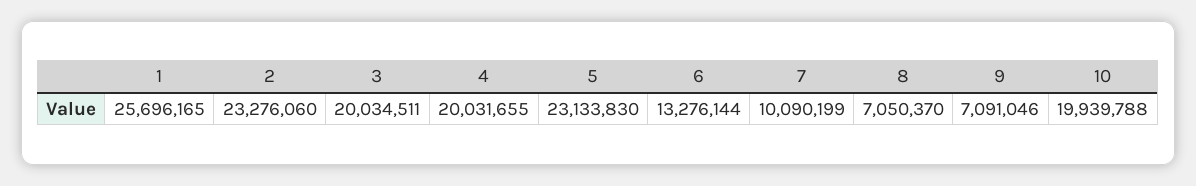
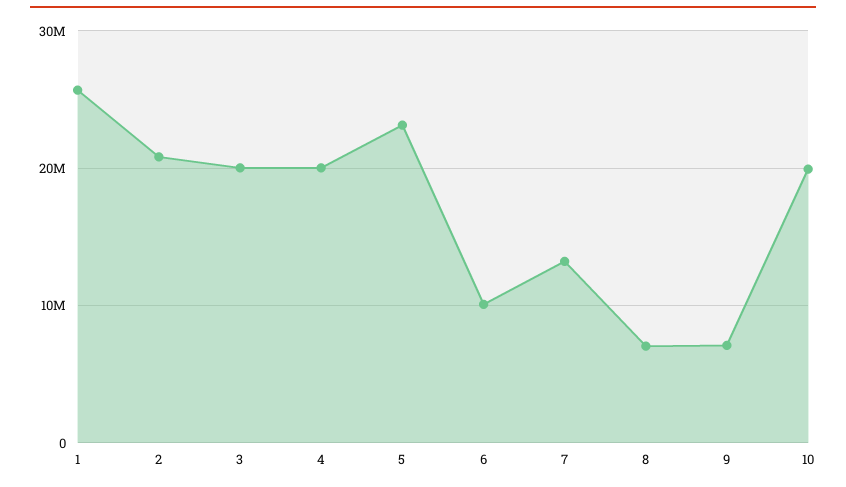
2: 23276060 -> 21000000
6: 13276144 -> 10000000
7: 10090199 -> 13000000

